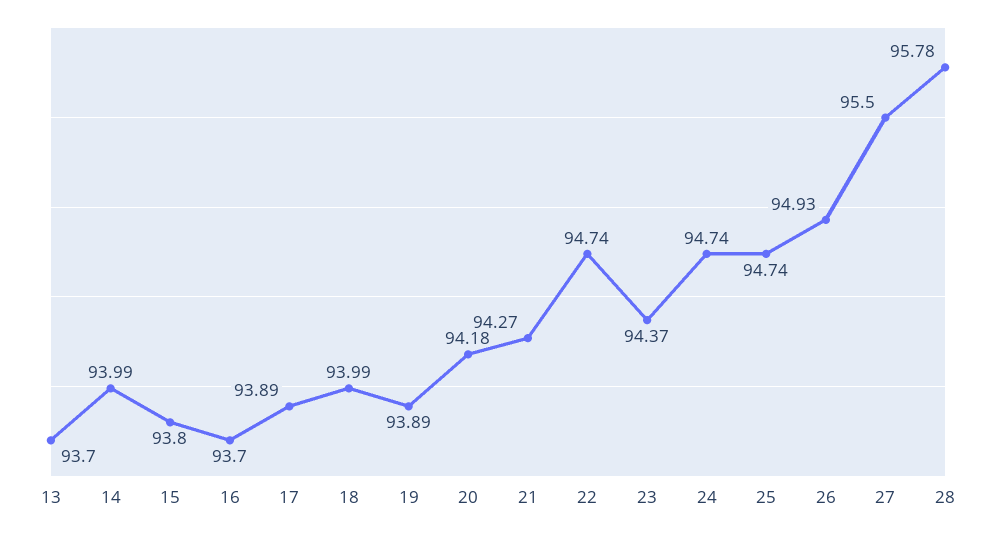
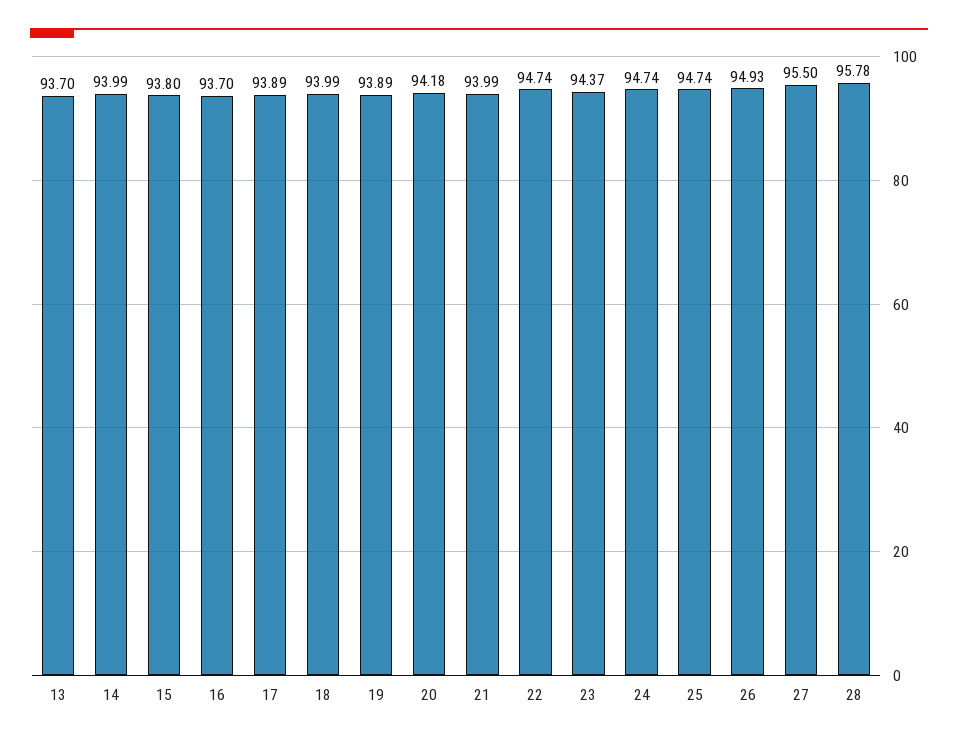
21: 94.27 -> 93.99

